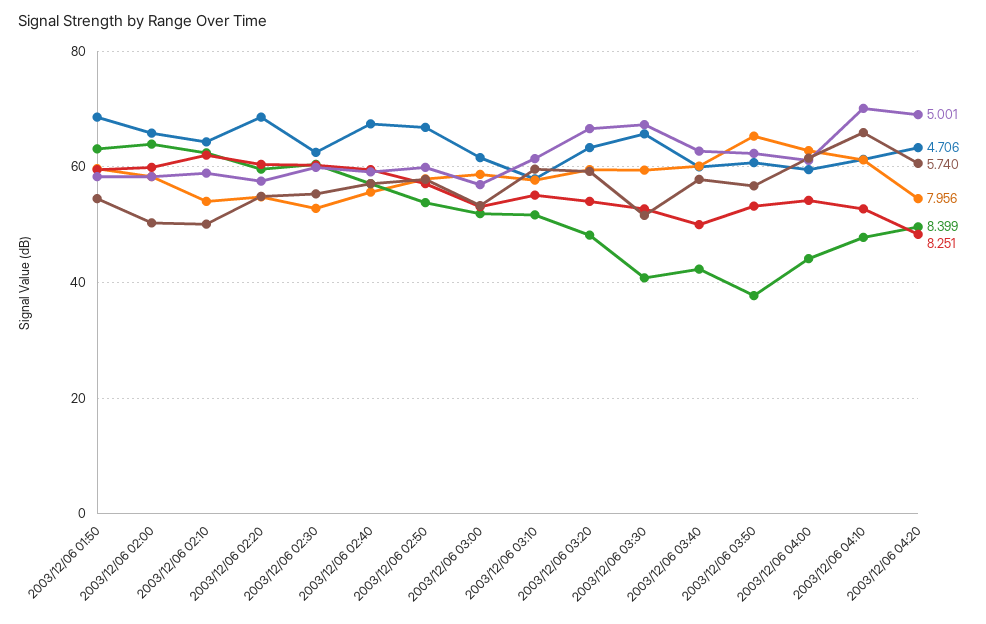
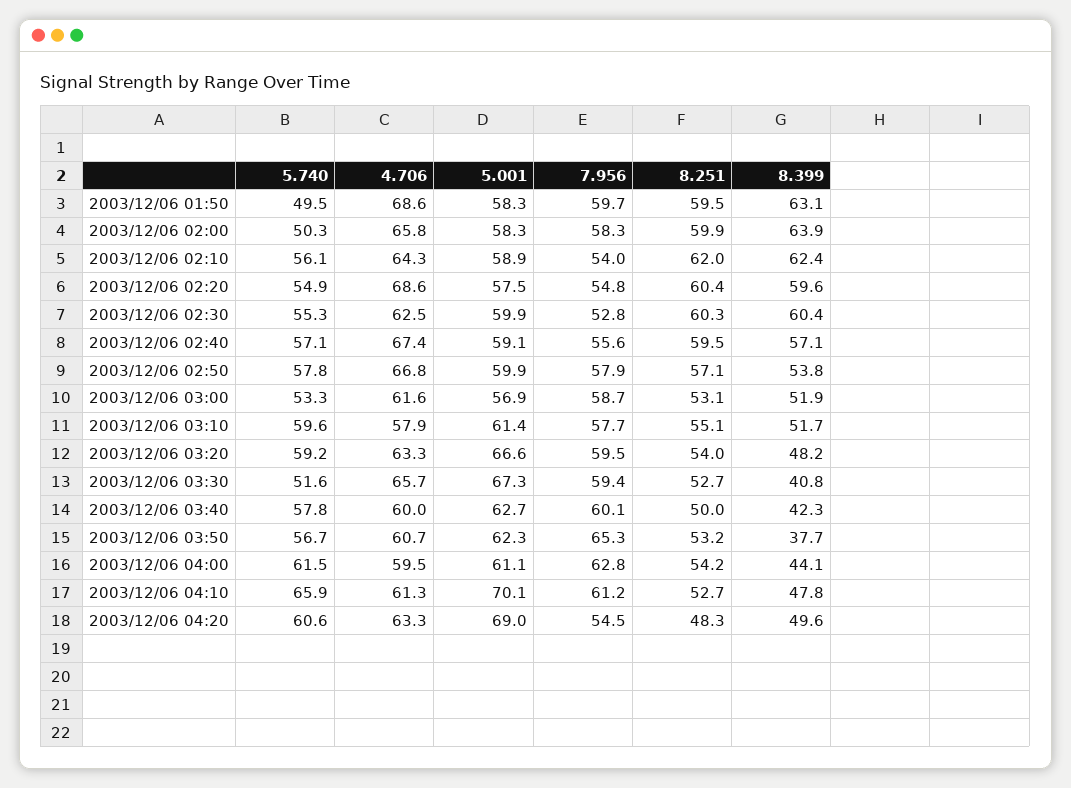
5.740, 2003/12/06 01:50: 54 -> 49.5
5.740, 2003/12/06 02:10: 50 -> 56.1

